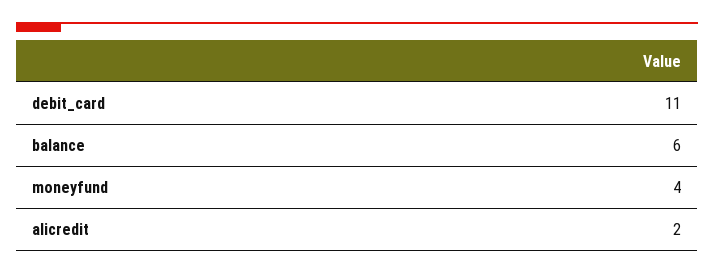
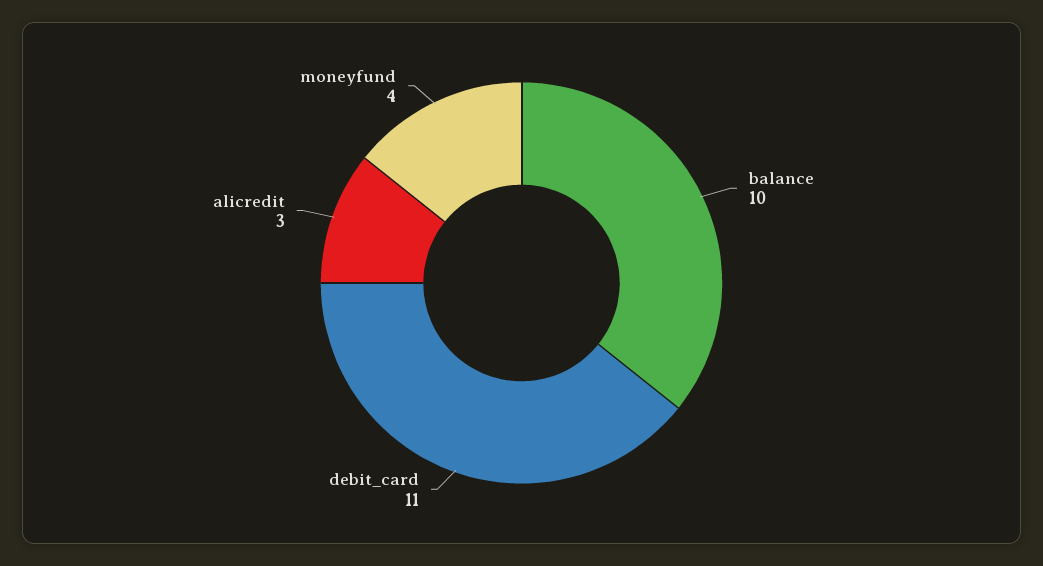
balance: 6 -> 10
alicredit: 2 -> 3

